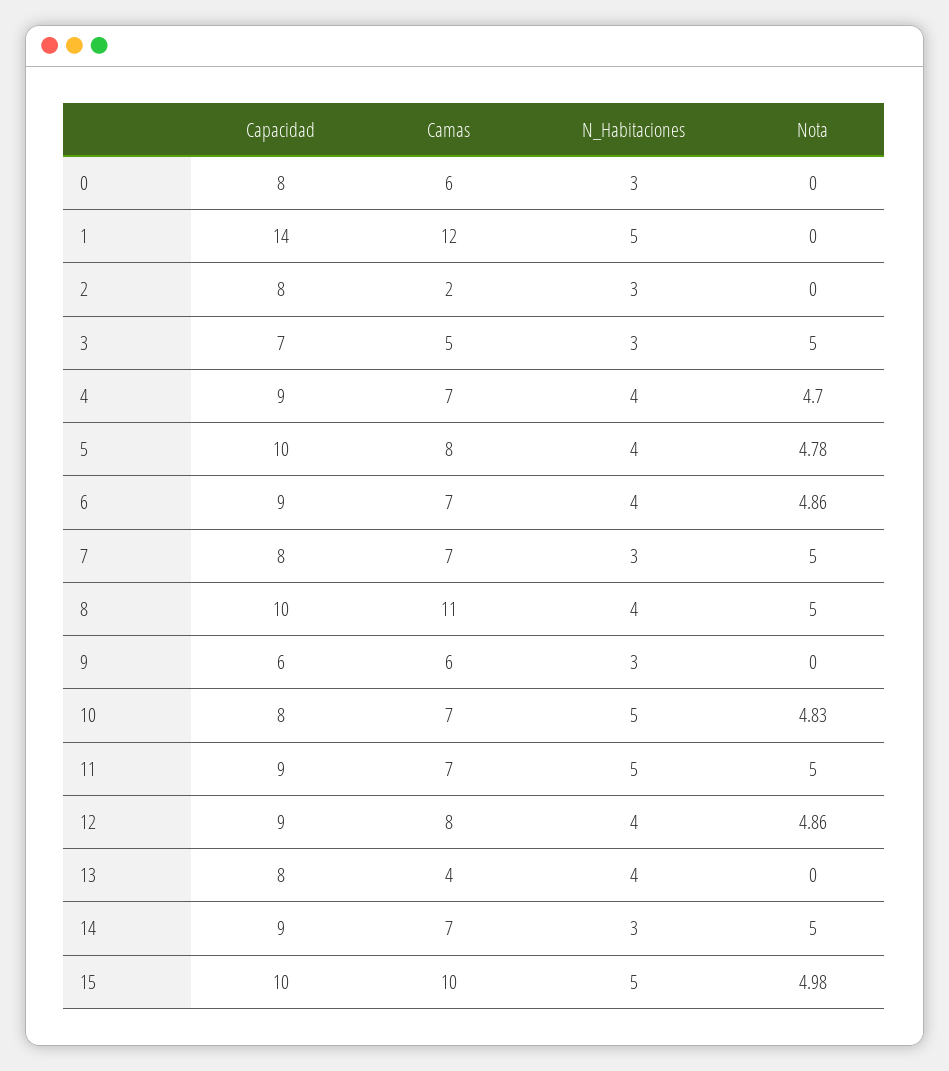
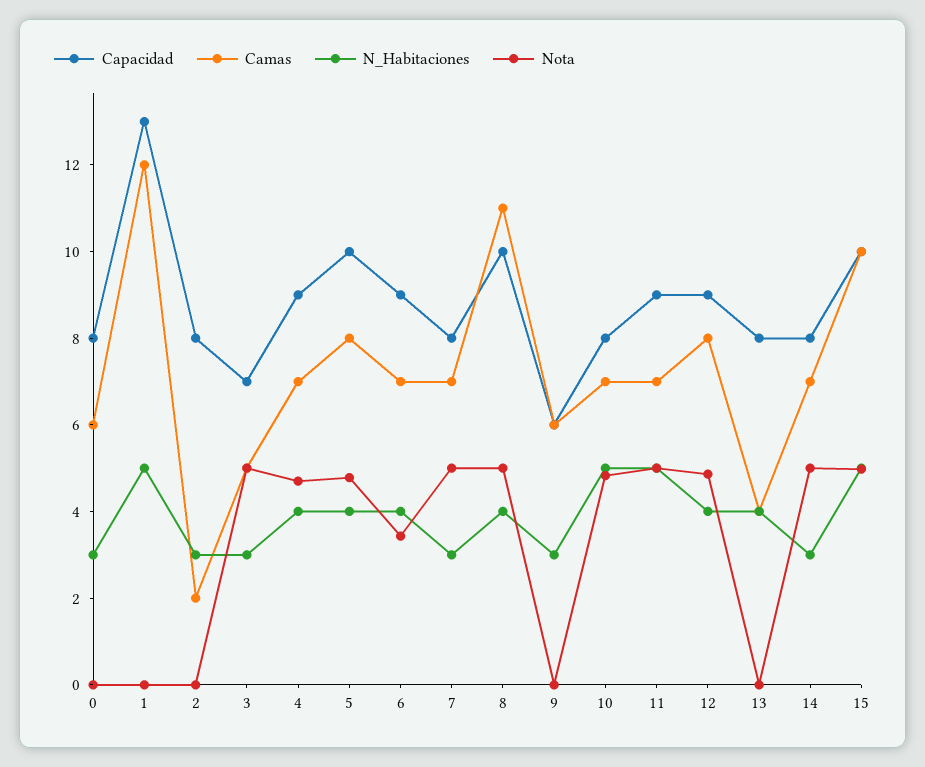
Capacidad, 1: 14 -> 13
Nota, 6: 4.86 -> 3.5
Capacidad, 14: 9 -> 8

